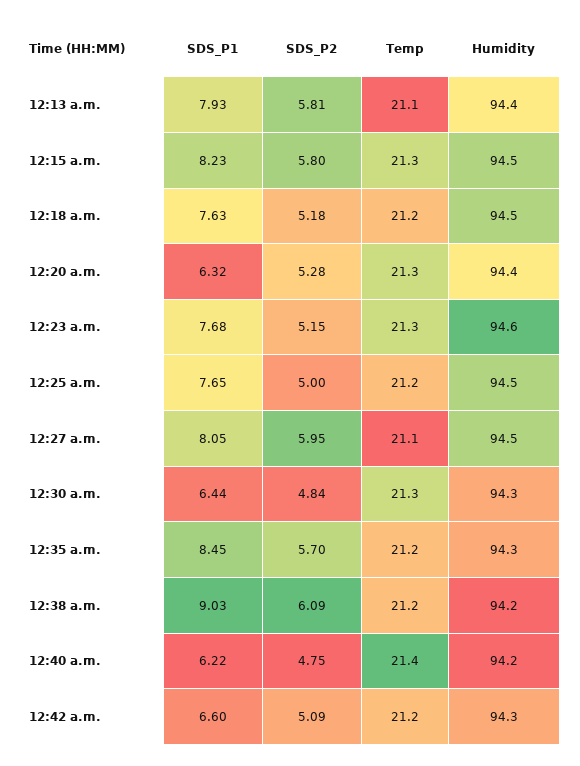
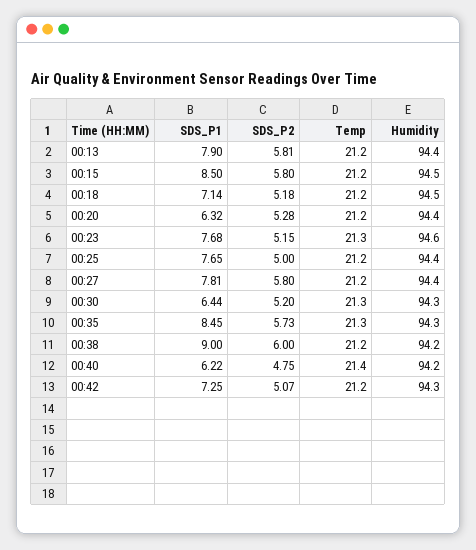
SDS_P1, 12:13 a.m.: 7.93 -> 7.9
Temp, 12:13 a.m.: 21.1 -> 21.2
SDS_P1, 12:15 a.m.: 8.23 -> 8.5
Temp, 12:15 a.m.: 21.3 -> 21.2
SDS_P1, 12:18 a.m.: 7.63 -> 7.14
Temp, 12:20 a.m.: 21.3 -> 21.2
Humidity, 12:25 a.m.: 94.5 -> 94.4
SDS_P1, 12:27 a.m.: 8.05 -> 7.81
SDS_P2, 12:27 a.m.: 5.95 -> 5.8
Temp, 12:27 a.m.: 21.1 -> 21.2
Humidity, 12:27 a.m.: 94.5 -> 94.4
SDS_P2, 12:30 a.m.: 4.84 -> 5.2
SDS_P2, 12:35 a.m.: 5.7 -> 5.73
Temp, 12:35 a.m.: 21.2 -> 21.3
SDS_P1, 12:38 a.m.: 9.03 -> 9
SDS_P2, 12:38 a.m.: 6.09 -> 6
SDS_P1, 12:42 a.m.: 6.6 -> 7.25
SDS_P2, 12:42 a.m.: 5.09 -> 5.07

